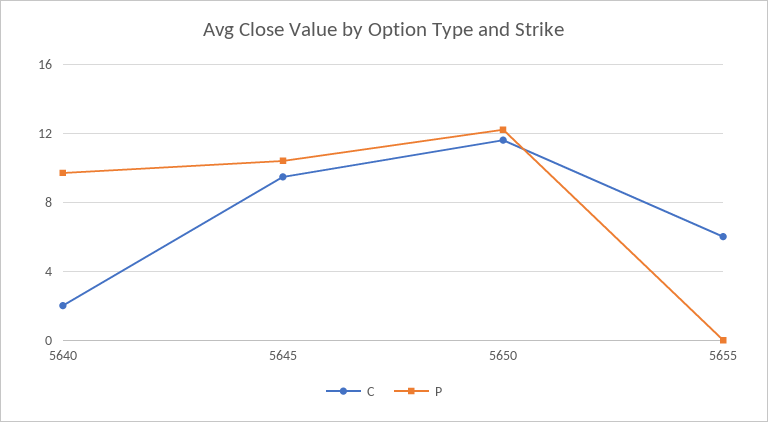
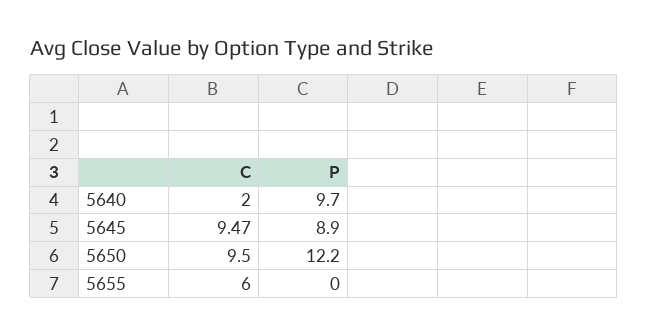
P, 5645: 10.5 -> 8.9
C, 5650: 11.5 -> 9.5

